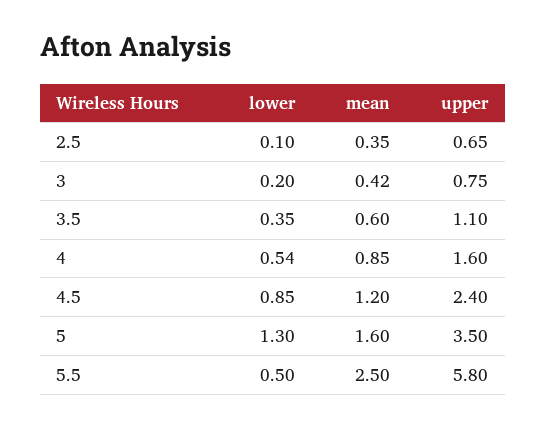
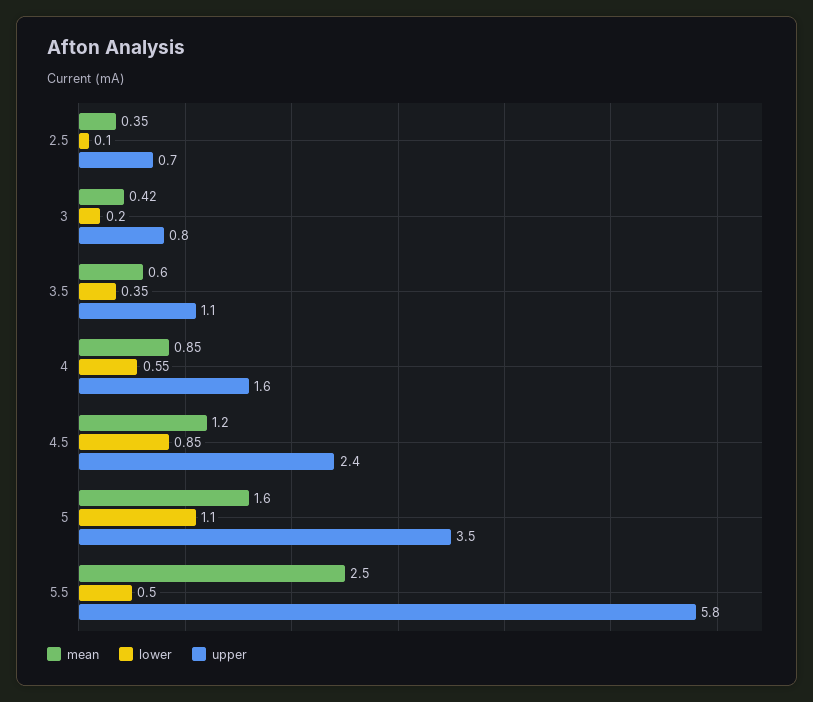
lower, 4: 0.54 -> 0.55
lower, 5: 1.3 -> 1.1

